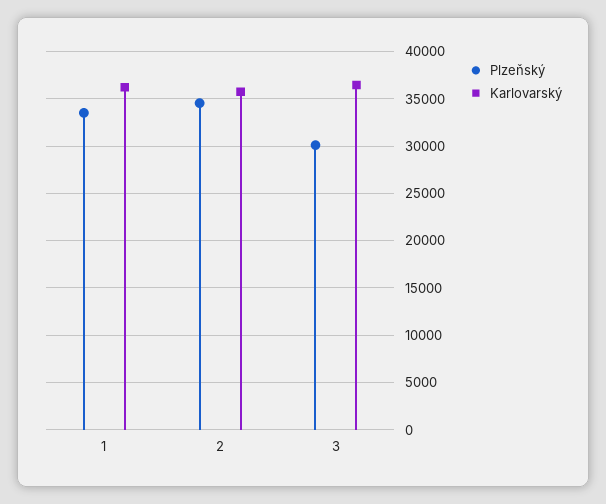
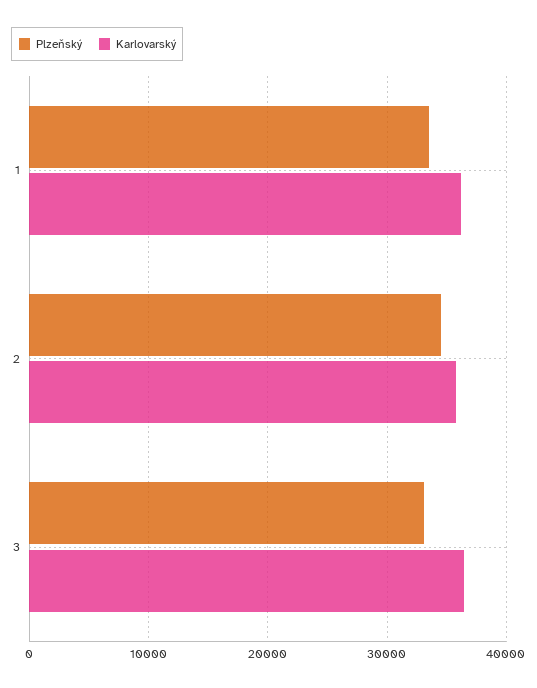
Plzeňský, 3: 30000 -> 33000

